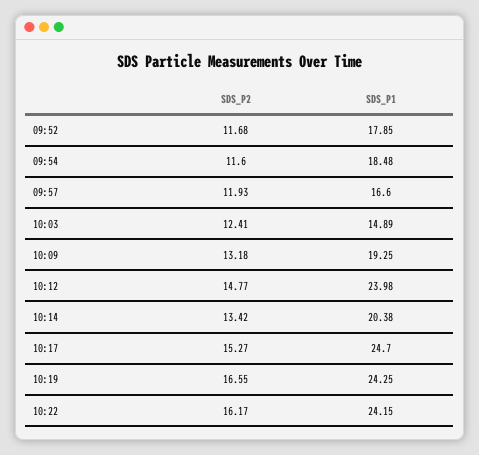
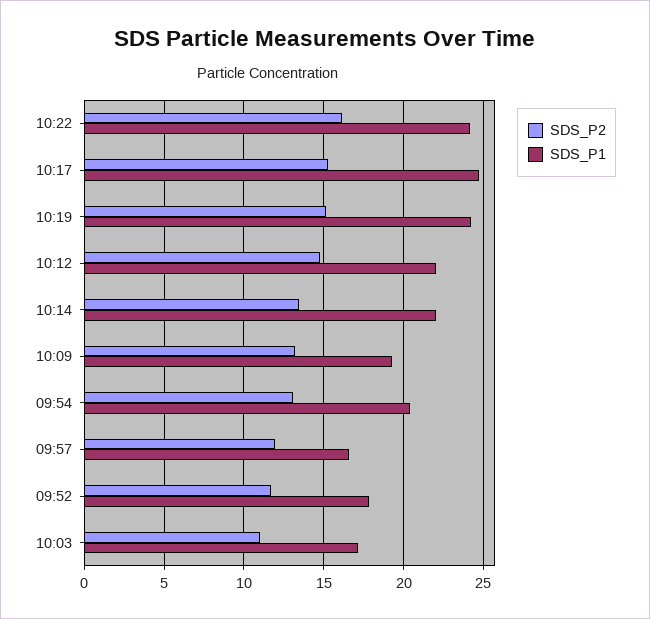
SDS_P2, 09:54: 11.6 -> 13
SDS_P1, 09:54: 18.48 -> 20.5
SDS_P2, 10:03: 12.41 -> 11
SDS_P1, 10:03: 14.89 -> 17
SDS_P1, 10:12: 23.98 -> 22
SDS_P1, 10:14: 20.38 -> 22
SDS_P2, 10:19: 16.55 -> 15

